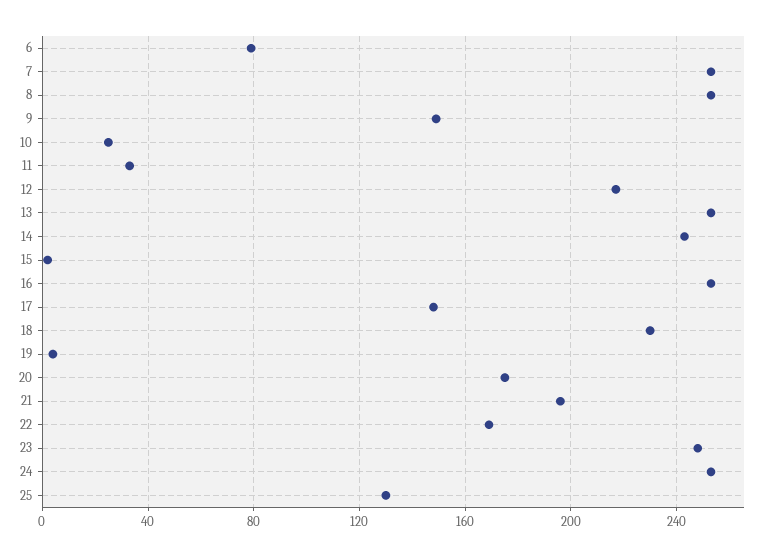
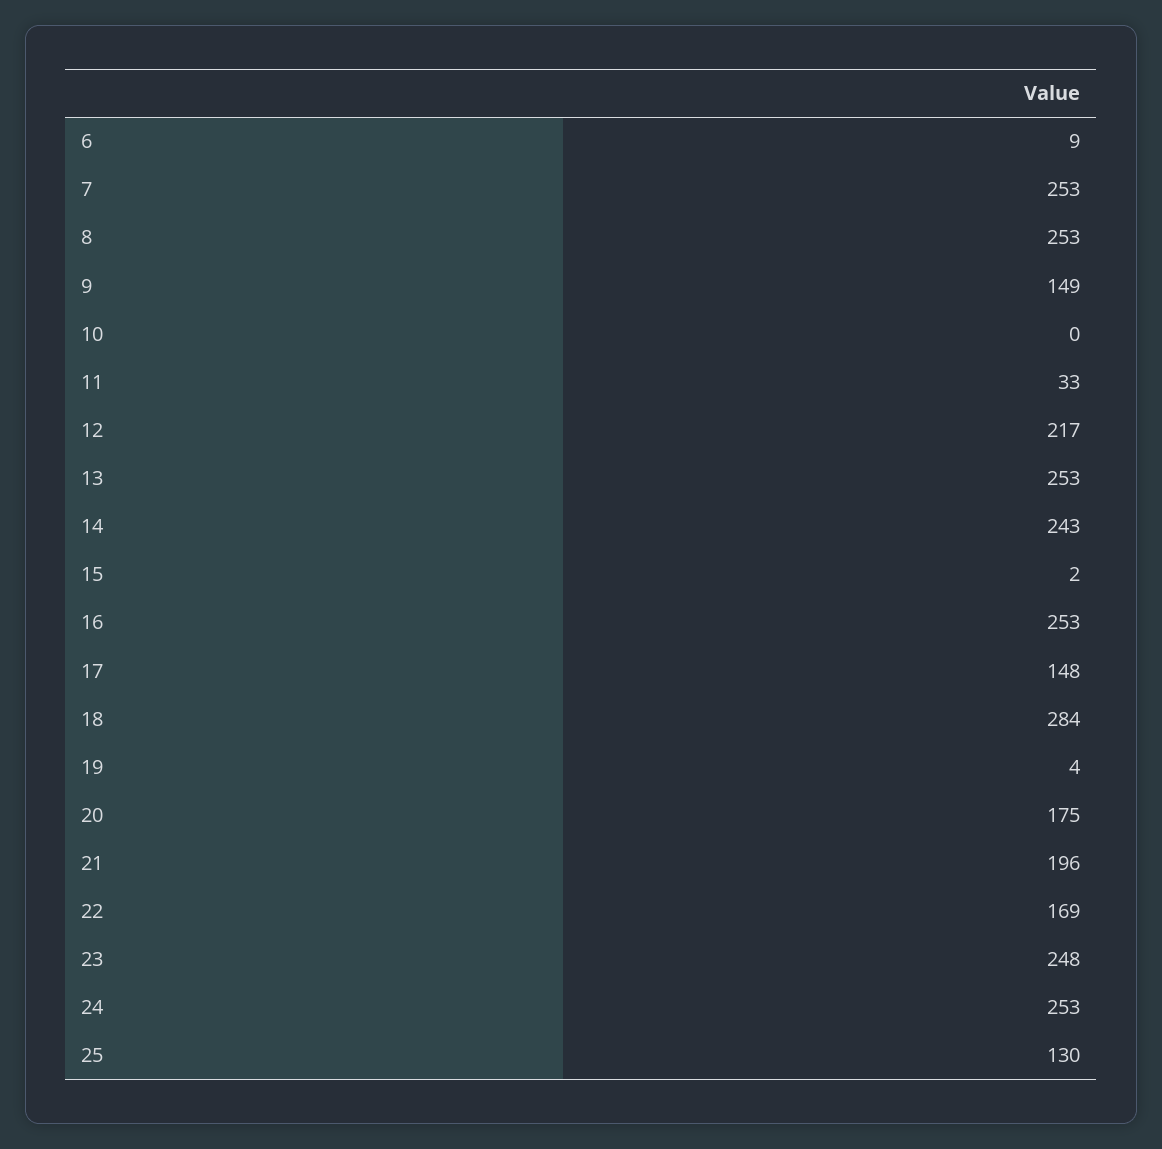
6: 80 -> 9
10: 25 -> 0
18: 230 -> 284

